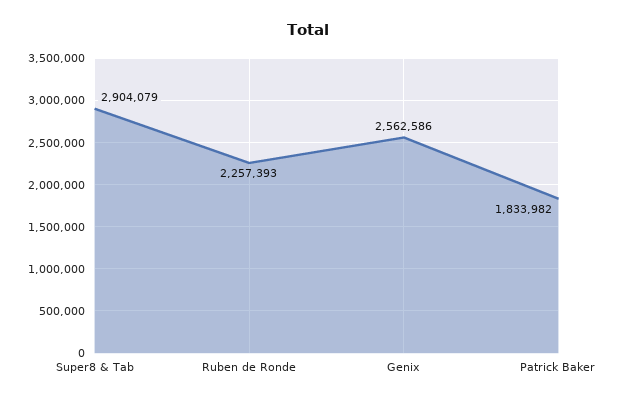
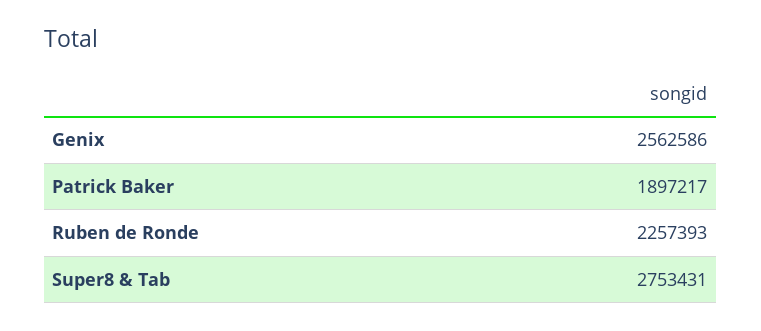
Super8 & Tab: 2904079 -> 2753431
Patrick Baker: 1833982 -> 1897217

